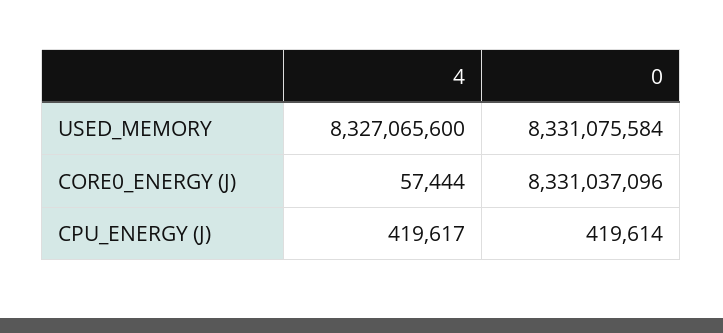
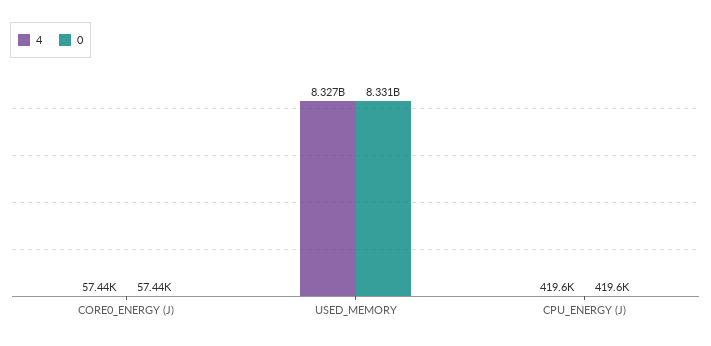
0, CORE0_ENERGY (J): 8331037096 -> 57440

